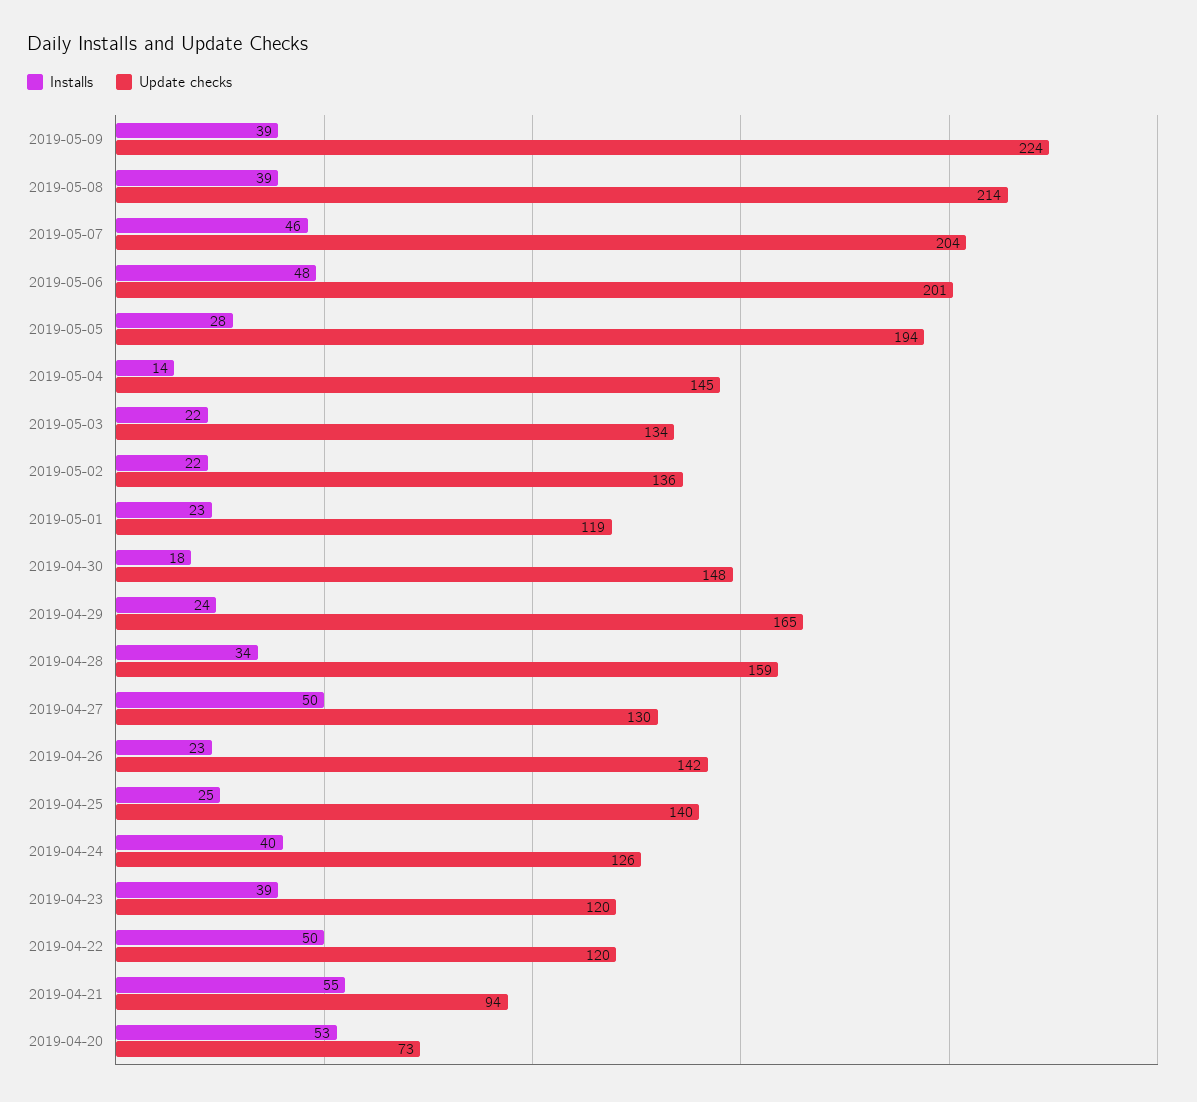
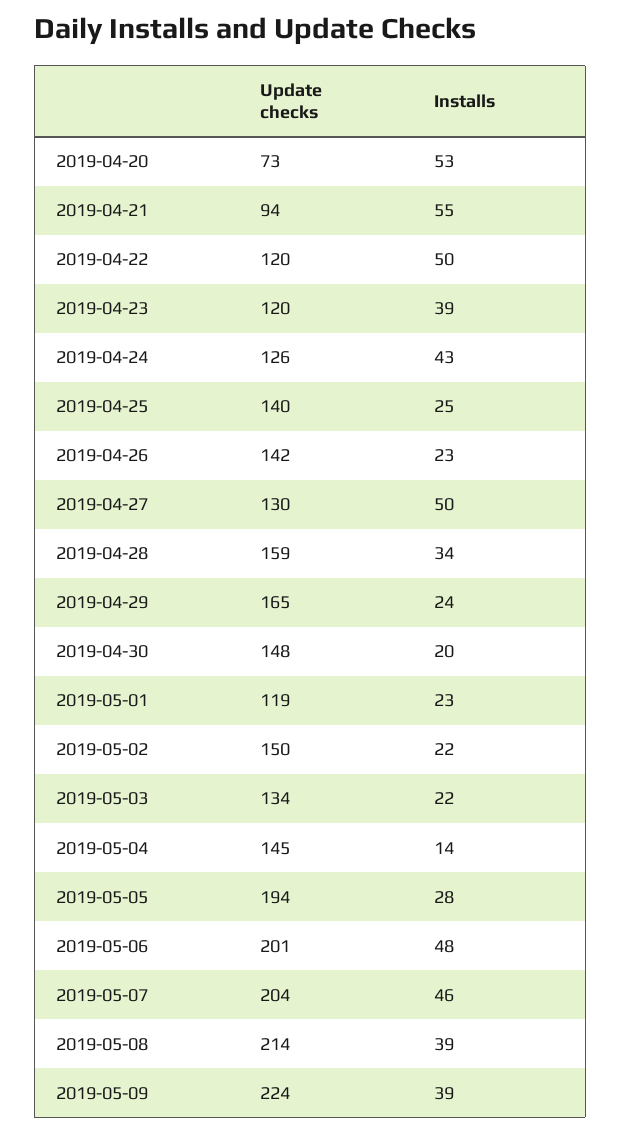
Update checks, 2019-05-02: 136 -> 150
Installs, 2019-04-30: 18 -> 20
Installs, 2019-04-24: 40 -> 43

